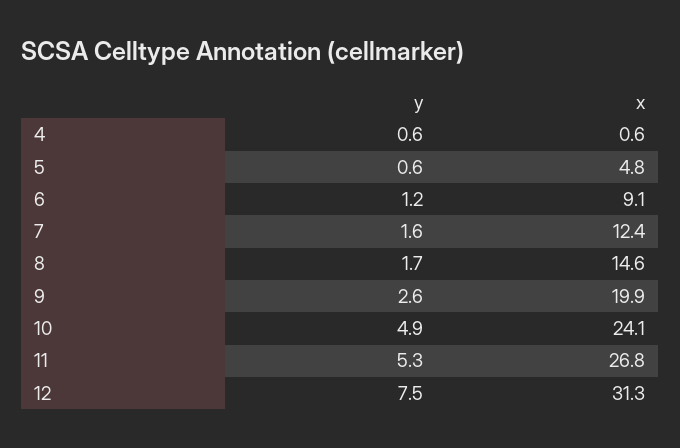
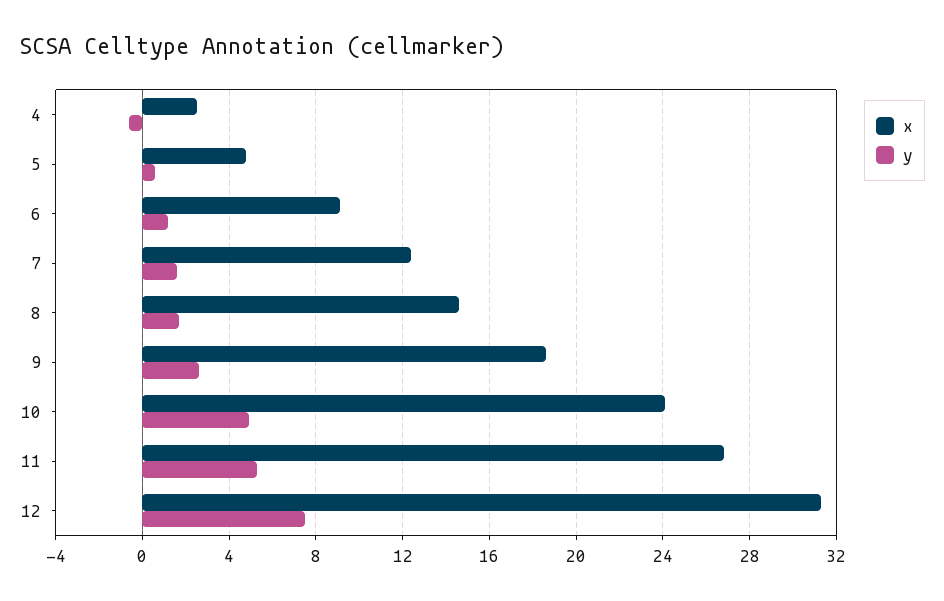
y, 4: 0.6 -> -0.5
x, 4: 0.6 -> 2.5
x, 9: 19.9 -> 18.5

